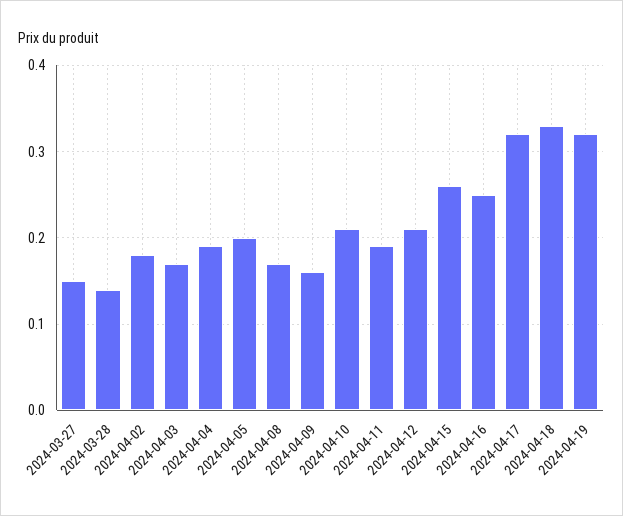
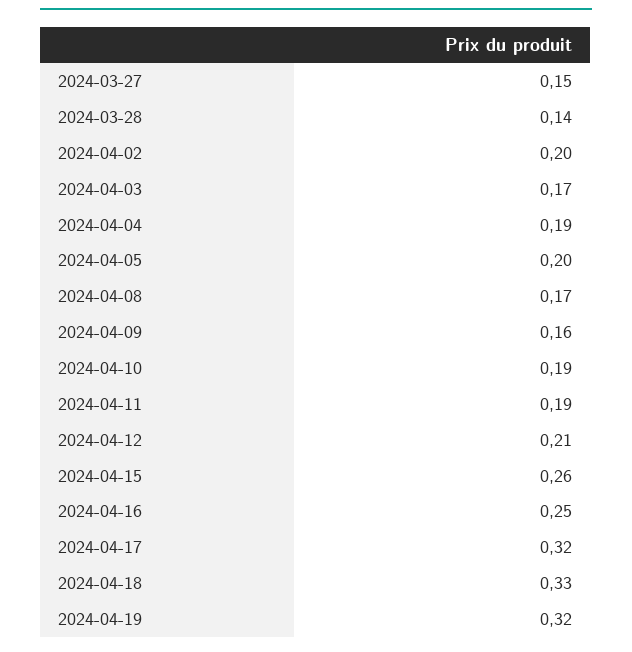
2024-04-02: 0.18 -> 0.2
2024-04-10: 0.21 -> 0.19

